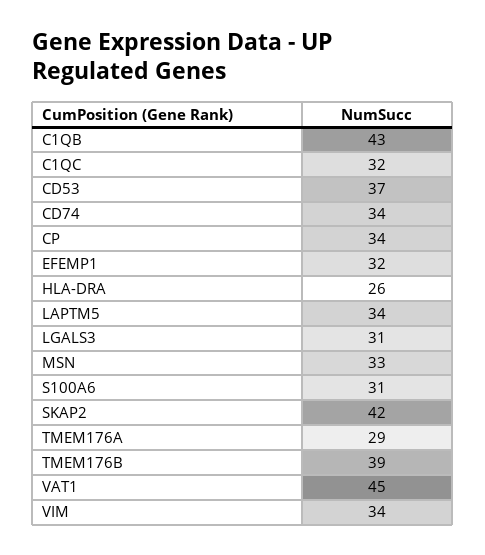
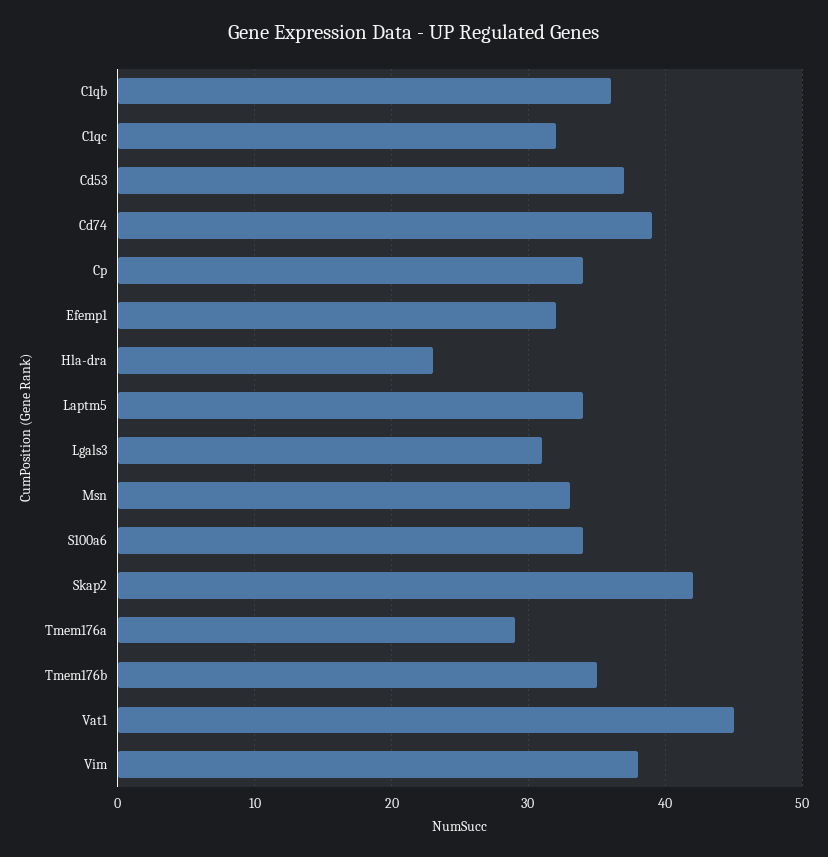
C1QB: 43 -> 36
CD74: 34 -> 39
HLA-DRA: 26 -> 23
S100A6: 31 -> 34
TMEM176B: 39 -> 35
VIM: 34 -> 38

